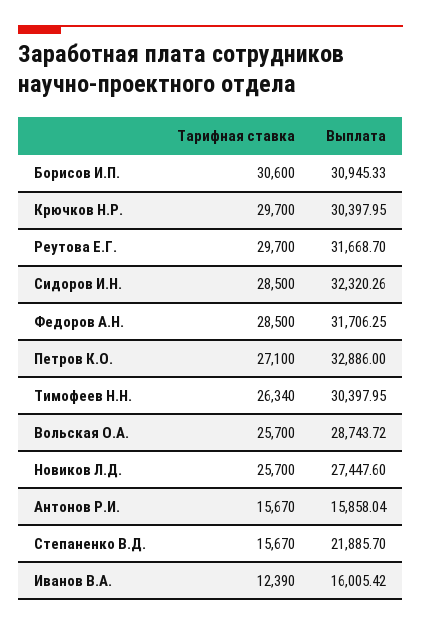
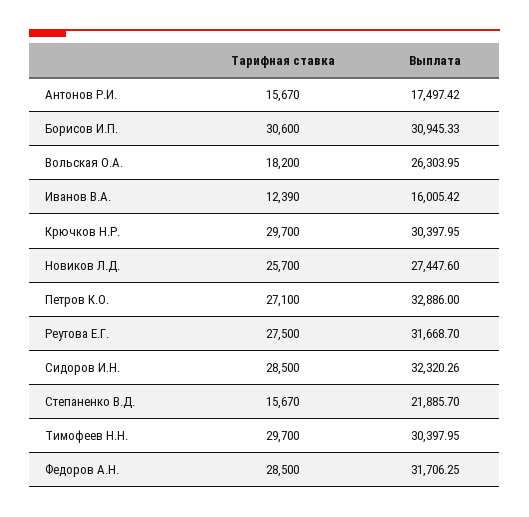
Тарифная ставка, Реутова Е.Г.: 29700 -> 27500
Тарифная ставка, Тимофеев Н.Н.: 26340 -> 29700
Тарифная ставка, Вольская О.А.: 25700 -> 18200
Выплата, Вольская О.А.: 28743.72 -> 26303.95
Выплата, Антонов Р.И.: 15858.04 -> 17497.42

